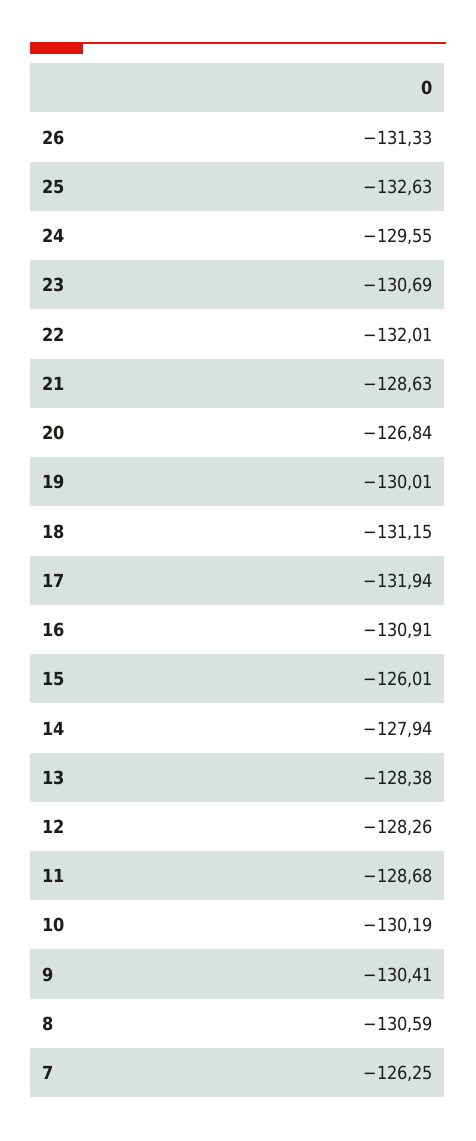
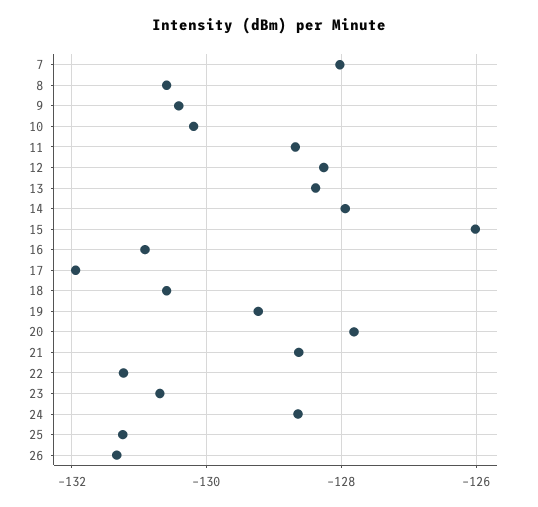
25: -132.63 -> -131.2
24: -129.55 -> -128.6
22: -132.01 -> -131.2
20: -126.84 -> -127.8
19: -130.01 -> -129.2
18: -131.15 -> -130.6
7: -126.25 -> -128

